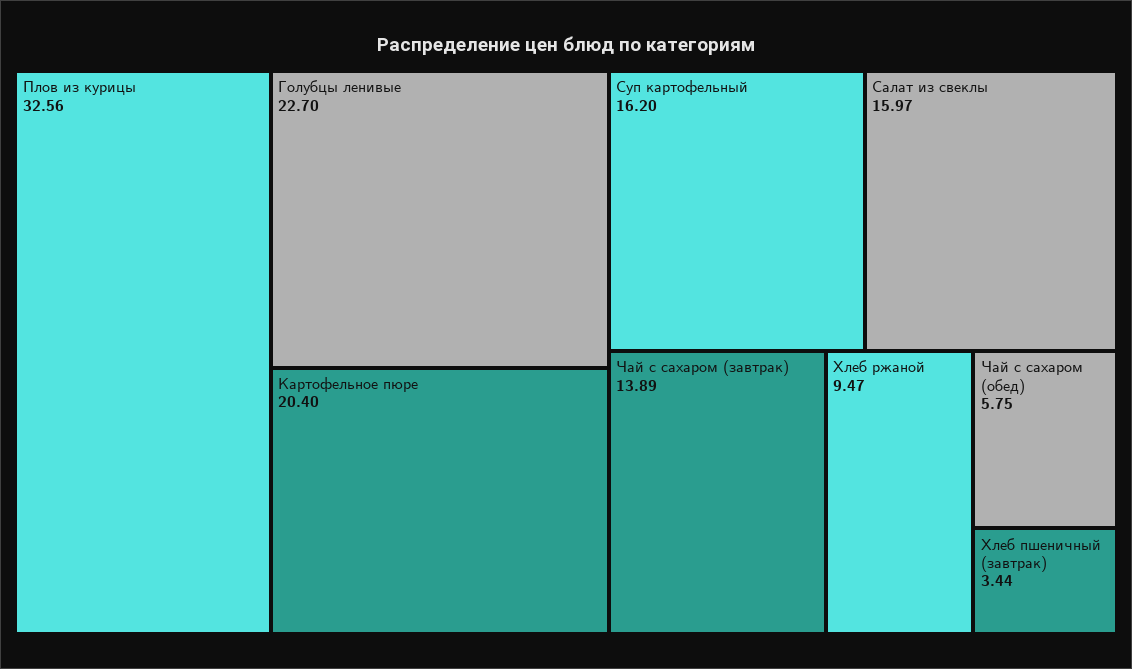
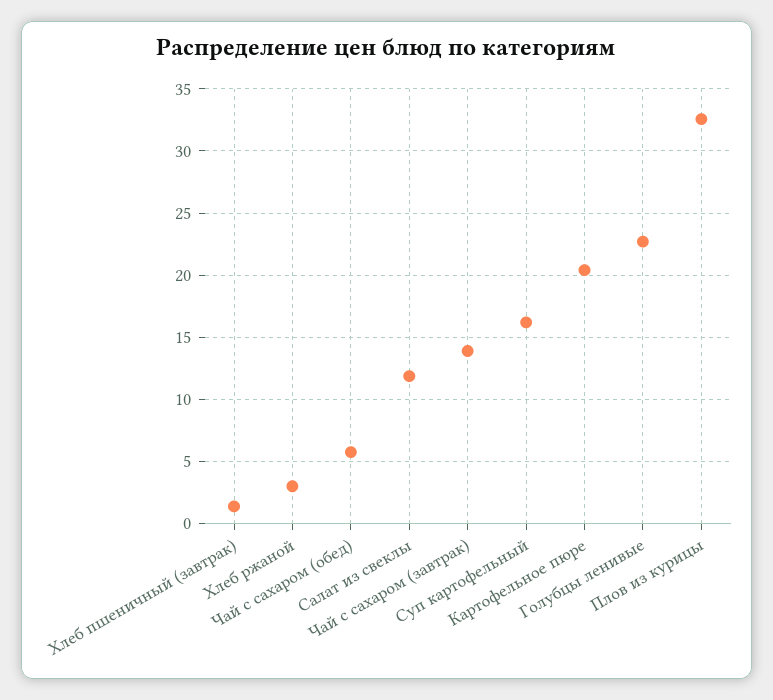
Салат из свеклы: 15.97 -> 12
Хлеб ржаной: 9.47 -> 3
Хлеб пшеничный (завтрак): 3.44 -> 1.5

